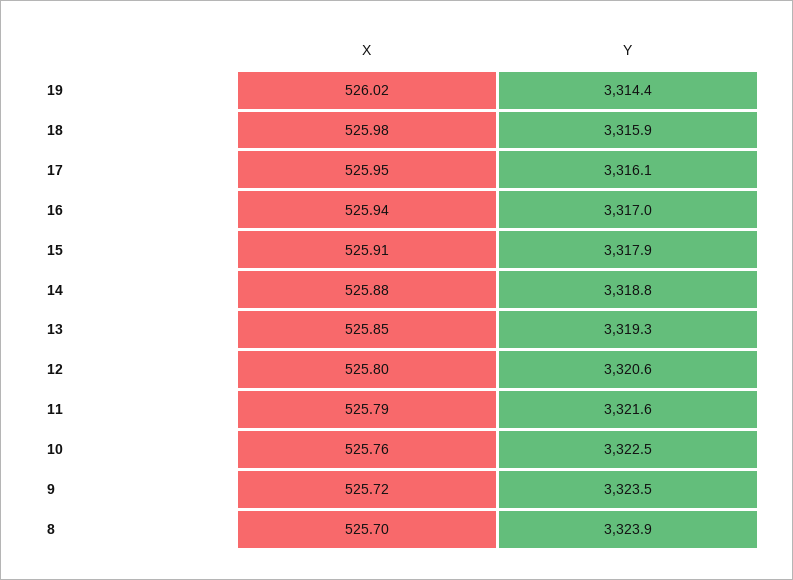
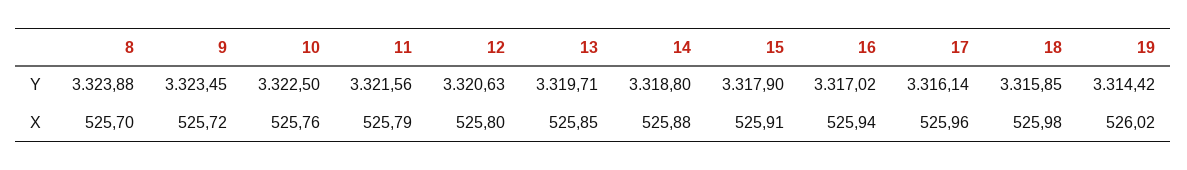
X, 17: 525.95 -> 525.96
Y, 13: 3319.3 -> 3319.71

